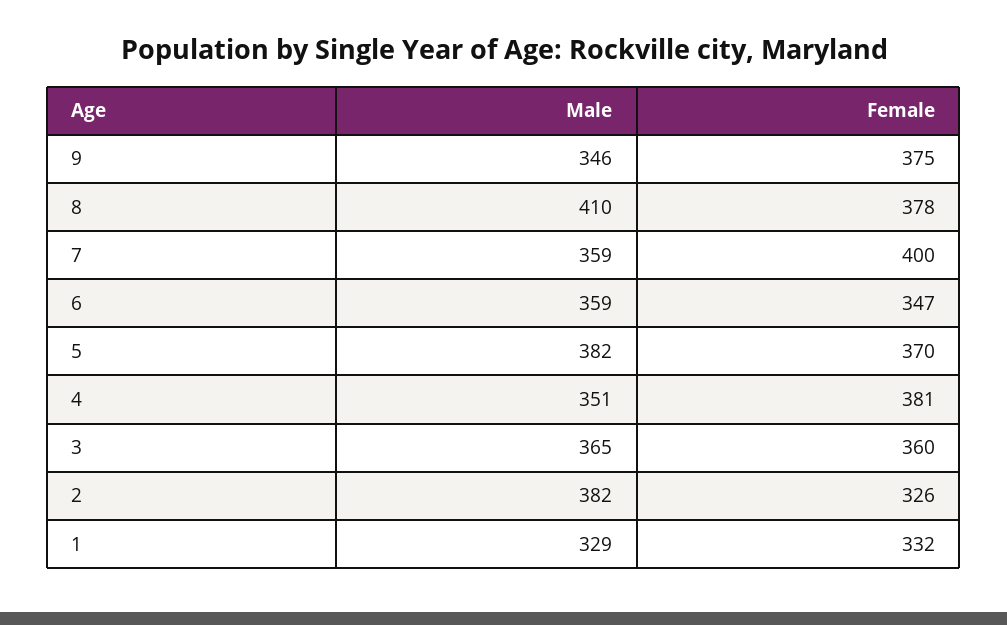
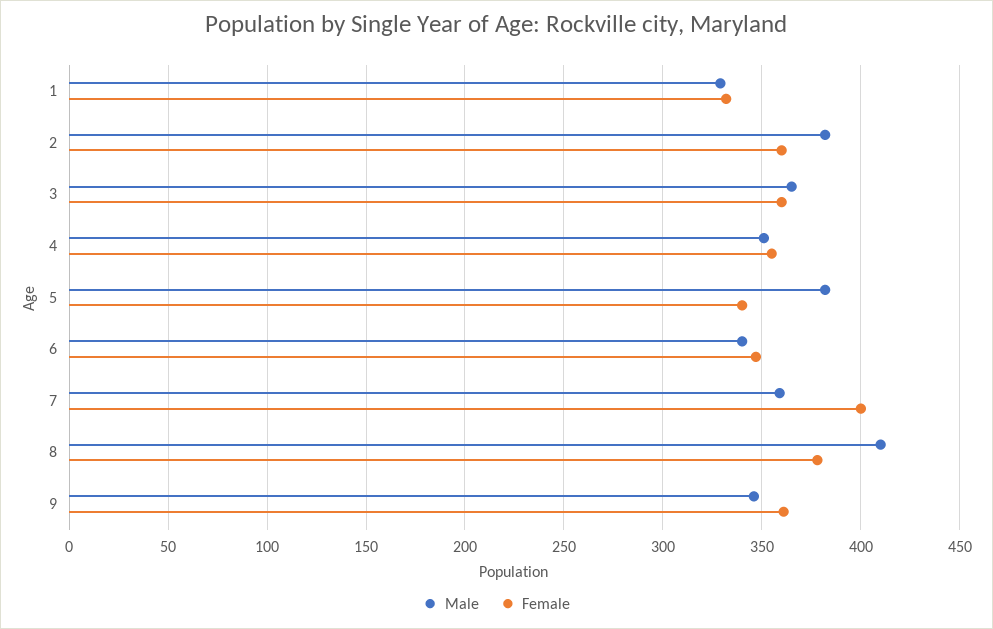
Female, 9: 375 -> 360
Male, 6: 359 -> 340
Female, 5: 370 -> 340
Female, 4: 381 -> 355
Female, 2: 326 -> 360

